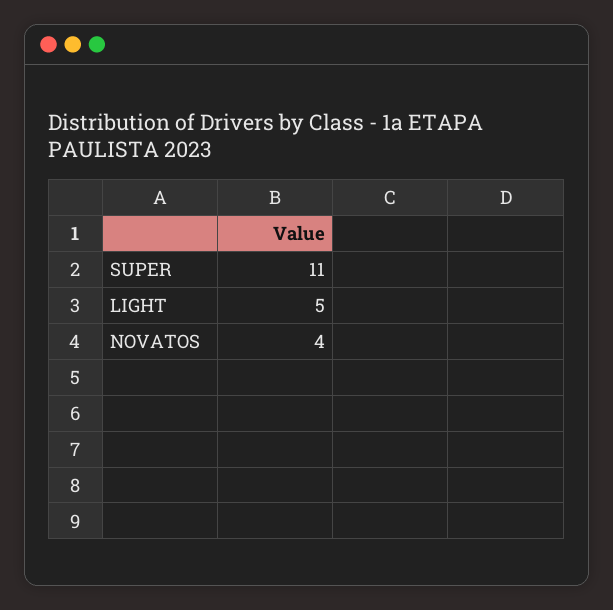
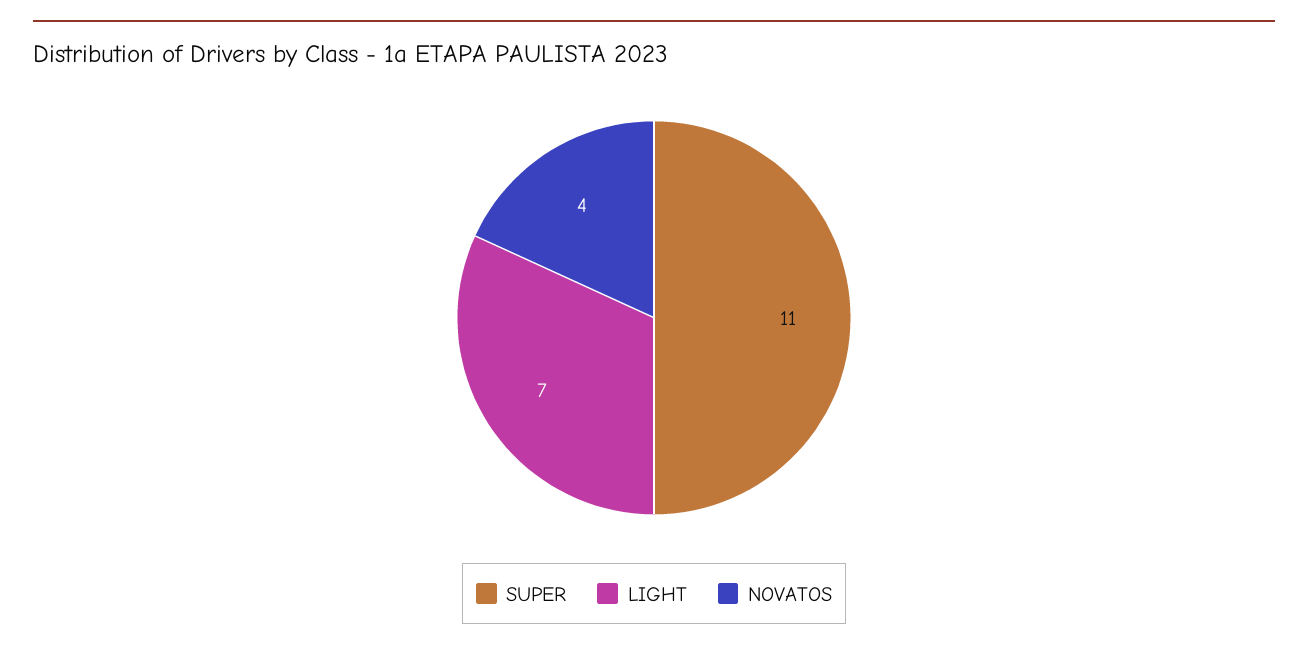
LIGHT: 5 -> 7

